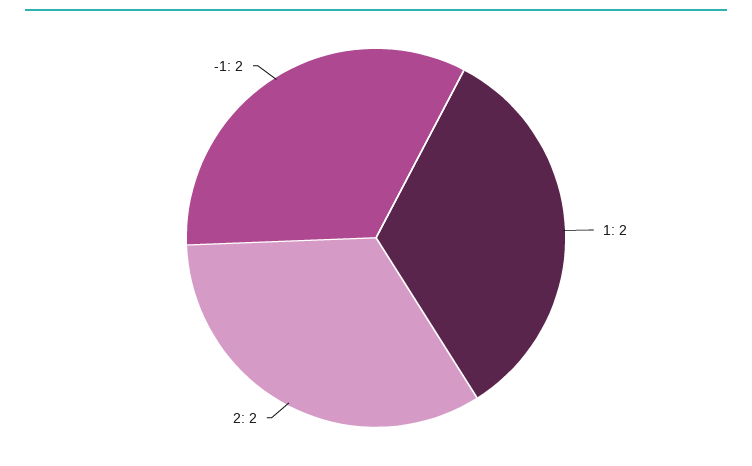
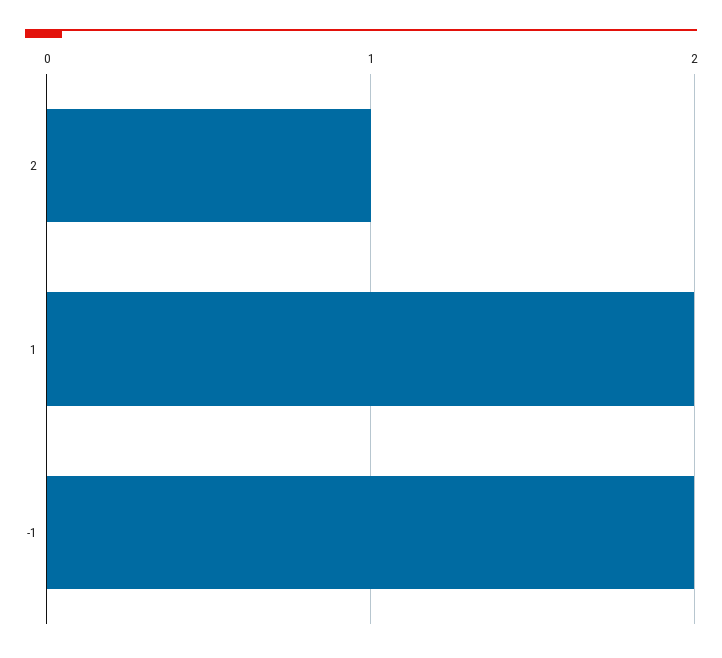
2: 2 -> 1

